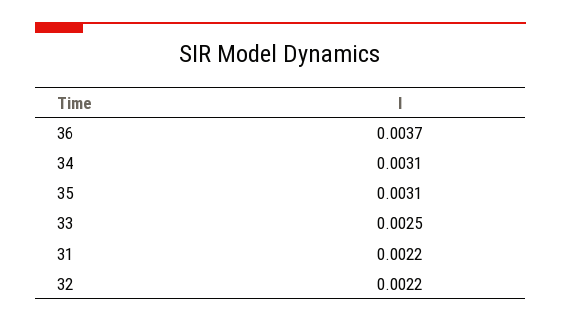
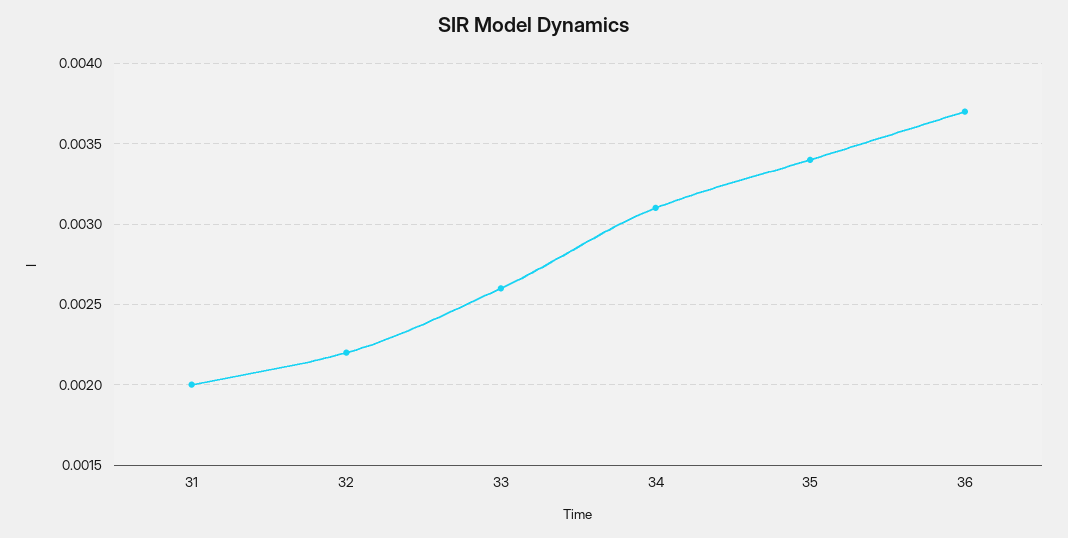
35: 0.0031 -> 0.0034
33: 0.0025 -> 0.0026
31: 0.0022 -> 0.002

